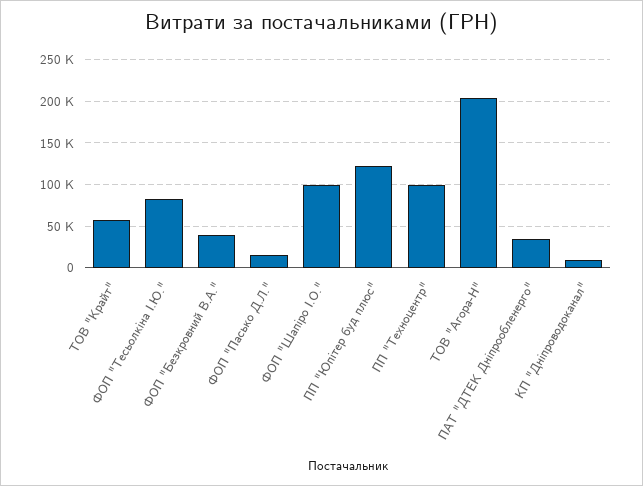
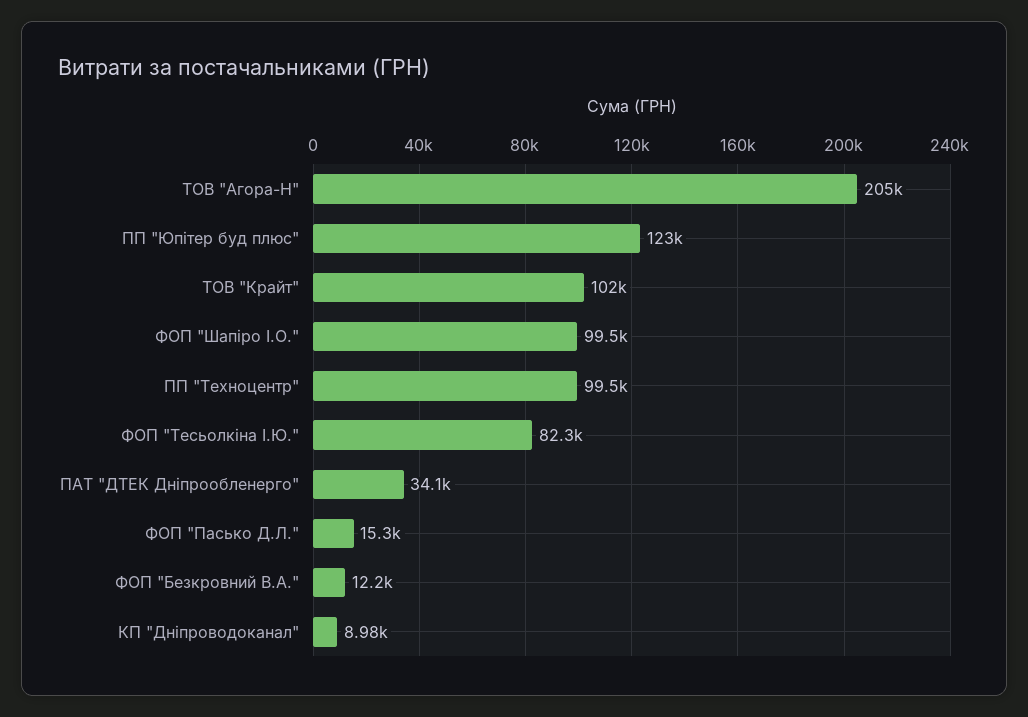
ТОВ "Крайт": 60000 -> 102000
ФОП "Безкровний В.А.": 40000 -> 12200

